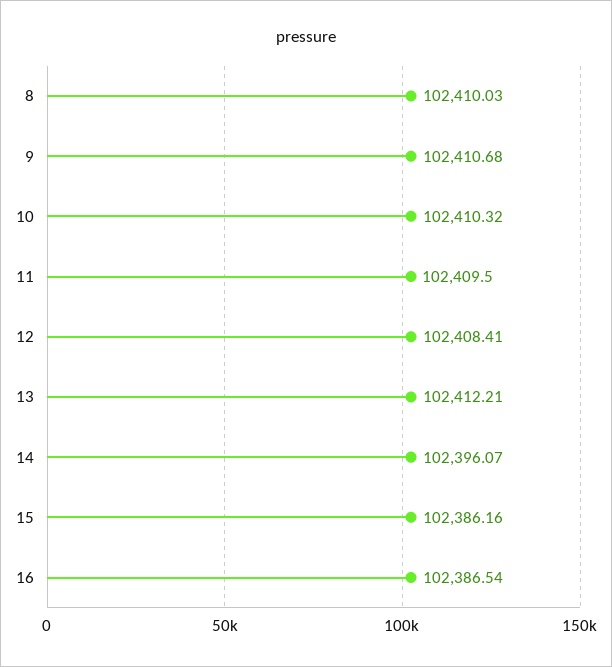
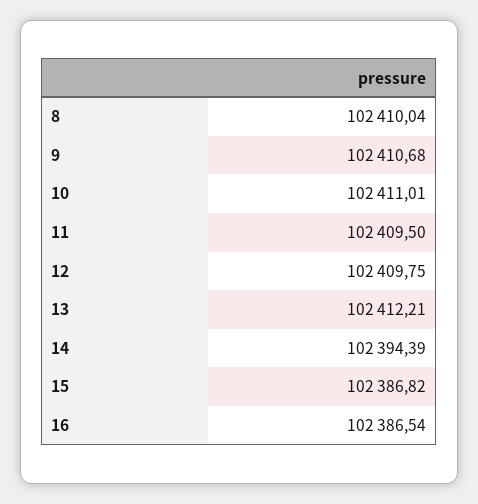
8: 102410.03 -> 102410.04
10: 102410.32 -> 102411.01
12: 102408.41 -> 102409.75
14: 102396.07 -> 102394.39
15: 102386.16 -> 102386.82

